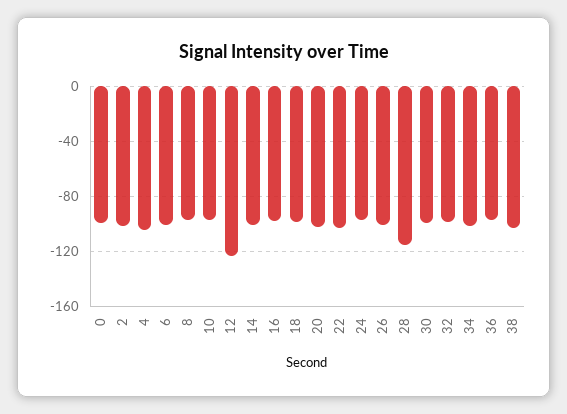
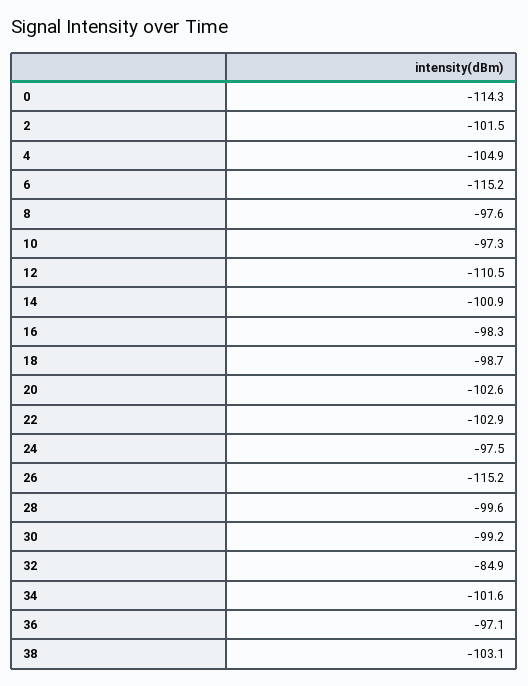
0: -100 -> -114.3
6: -100 -> -115.2
12: -125 -> -110.5
26: -100 -> -115.2
28: -115 -> -99.6
32: -100 -> -84.9

